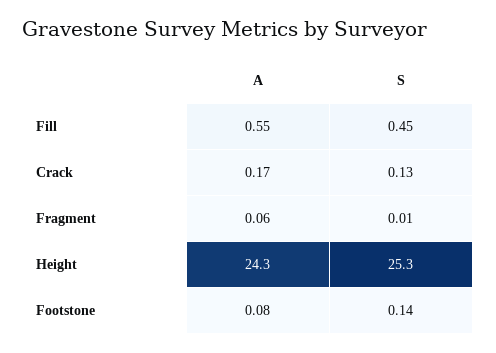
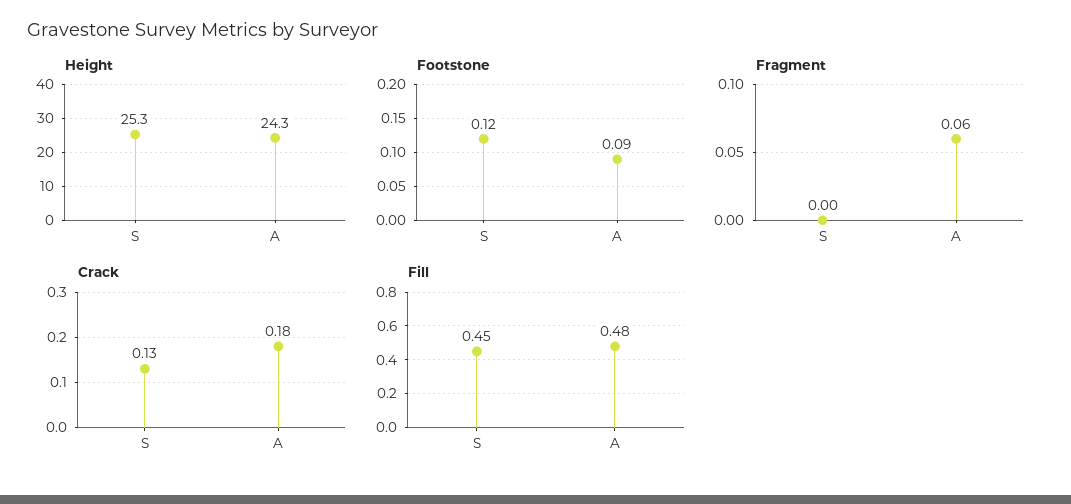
Fill, A: 0.55 -> 0.48
Crack, A: 0.17 -> 0.18
Fragment, S: 0.01 -> 0
Footstone, A: 0.08 -> 0.09
Footstone, S: 0.14 -> 0.12

